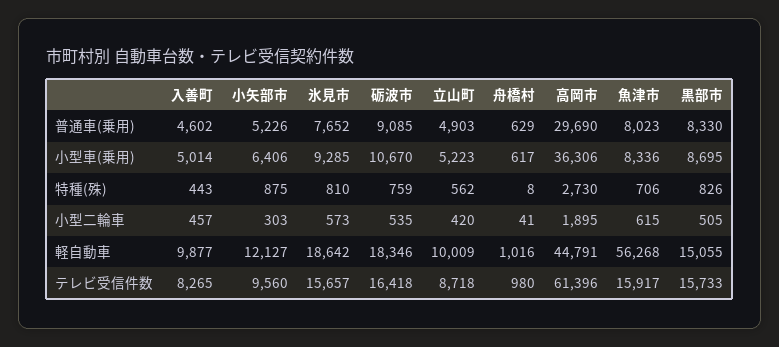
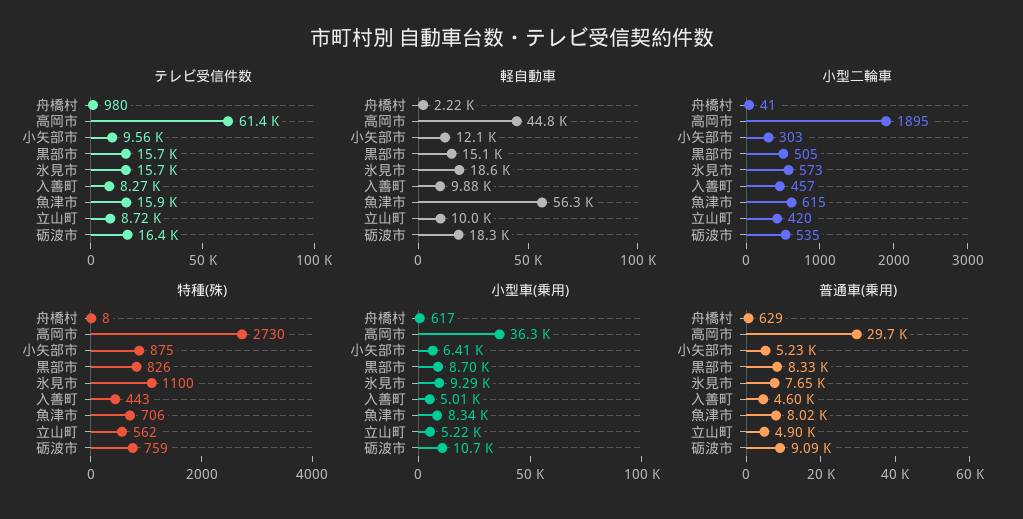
特種(殊), 氷見市: 810 -> 1100
軽自動車, 舟橋村: 1016 -> 2220

